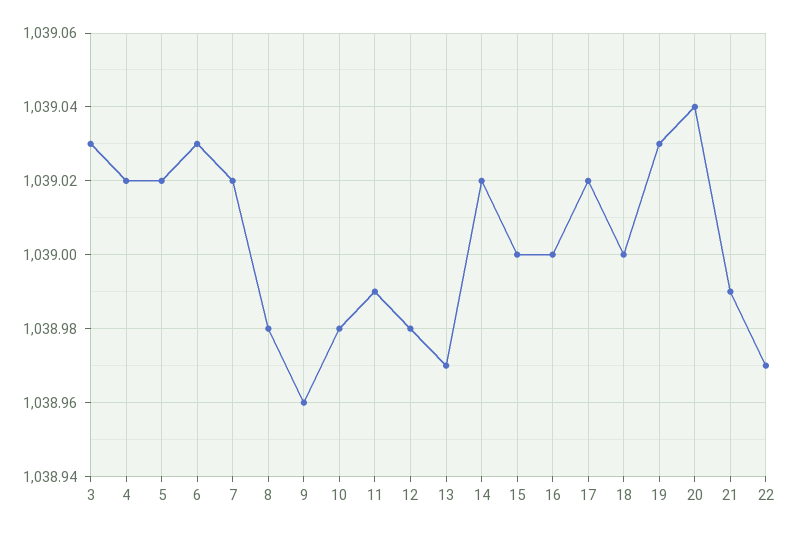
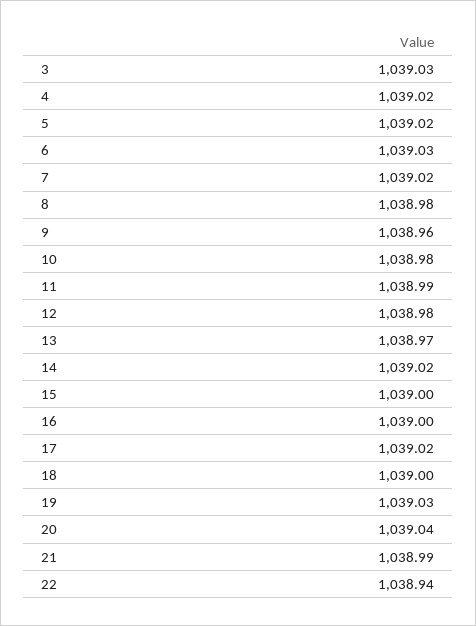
22: 1038.97 -> 1038.94

